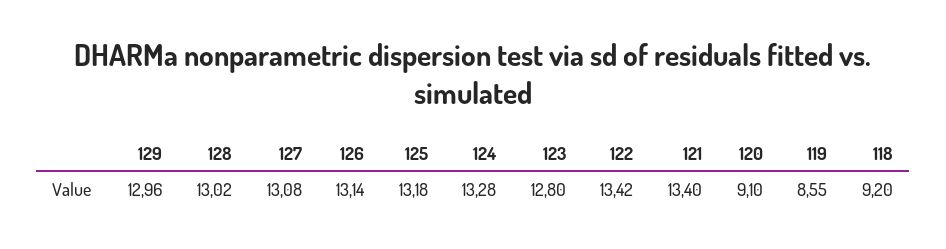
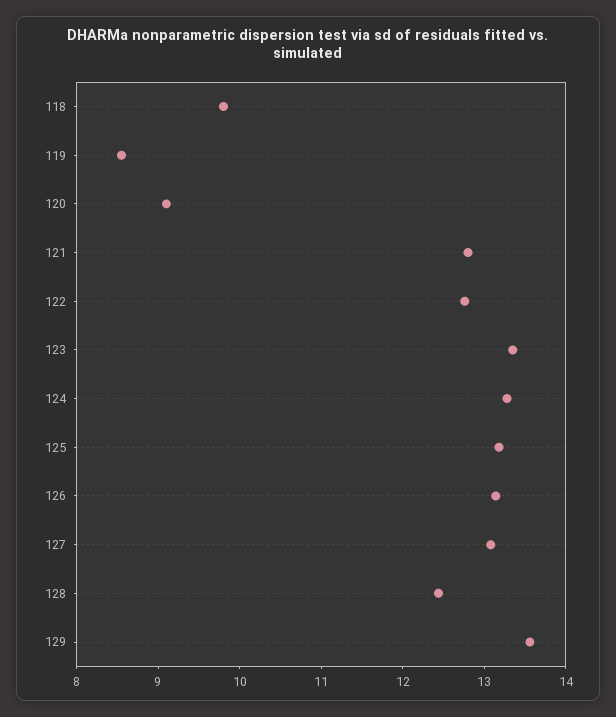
129: 12.96 -> 13.6
128: 13.02 -> 12.4
123: 12.8 -> 13.4
122: 13.42 -> 12.8
121: 13.4 -> 12.8
118: 9.2 -> 9.8

